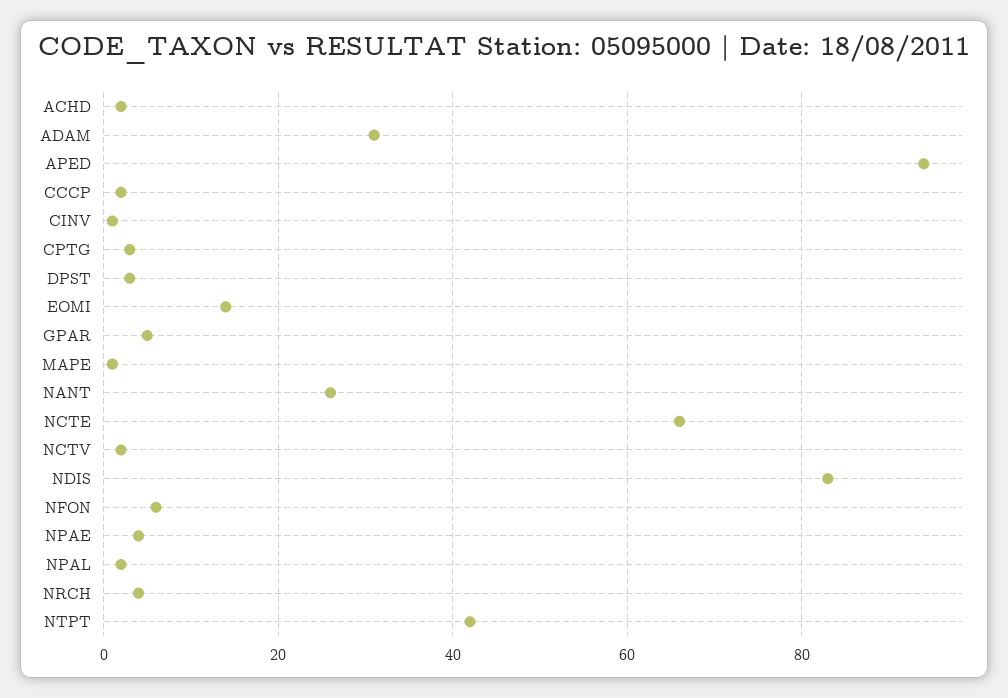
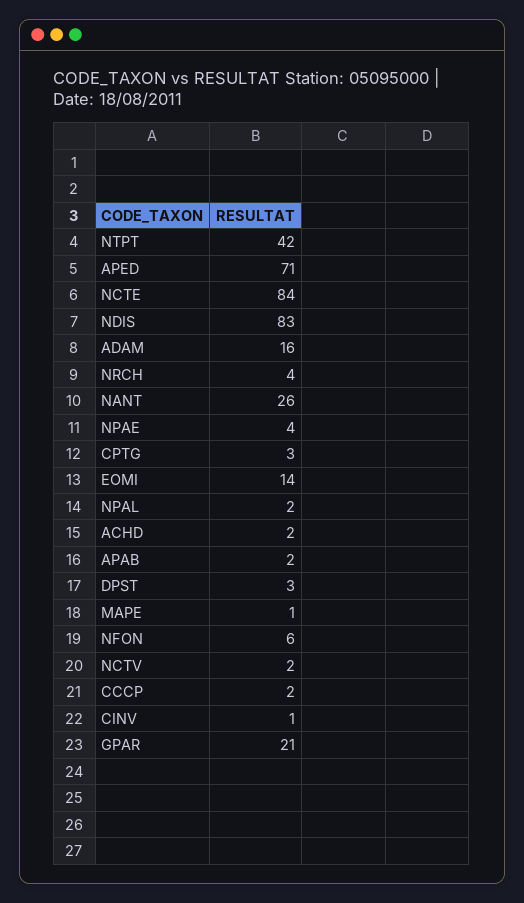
ADAM: 30 -> 16
APED: 95 -> 71
GPAR: 5 -> 21
NCTE: 65 -> 84
APAB: none -> 2

